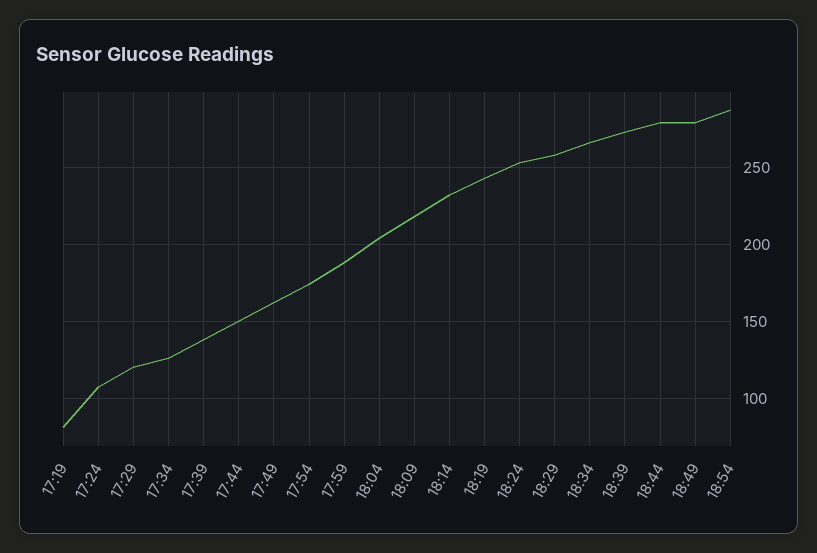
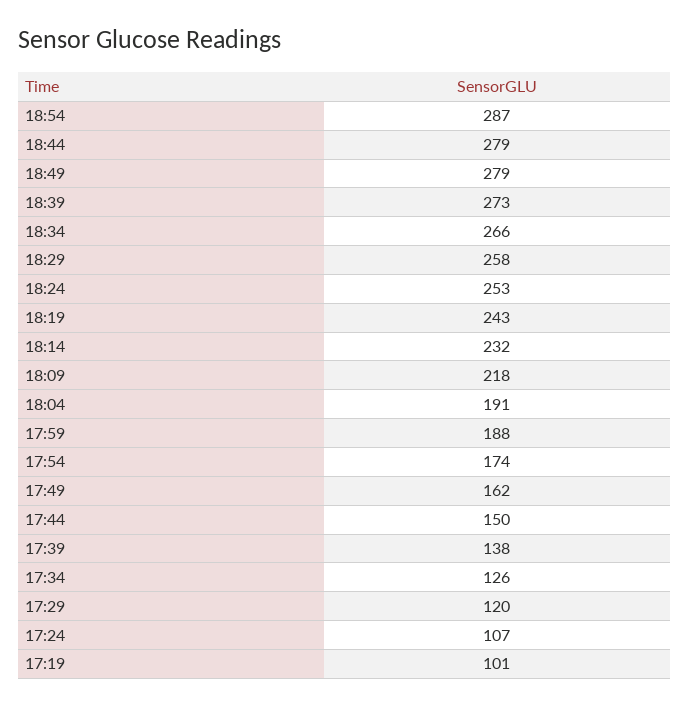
17:19: 80 -> 101
18:04: 205 -> 191

